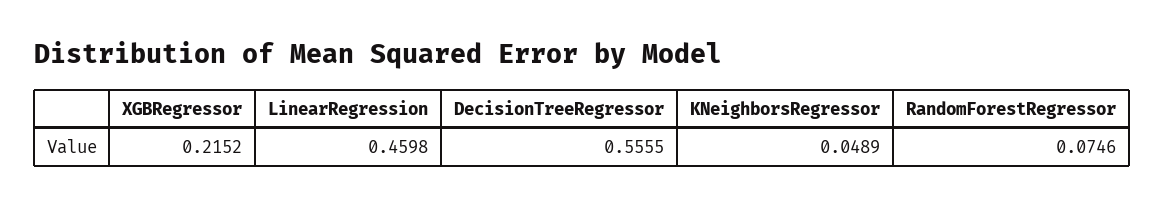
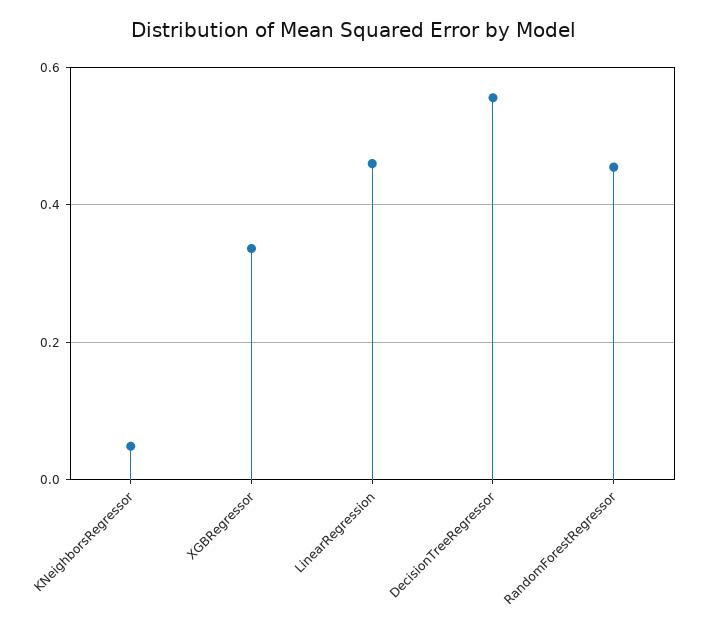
XGBRegressor: 0.2152 -> 0.34
RandomForestRegressor: 0.0746 -> 0.46

